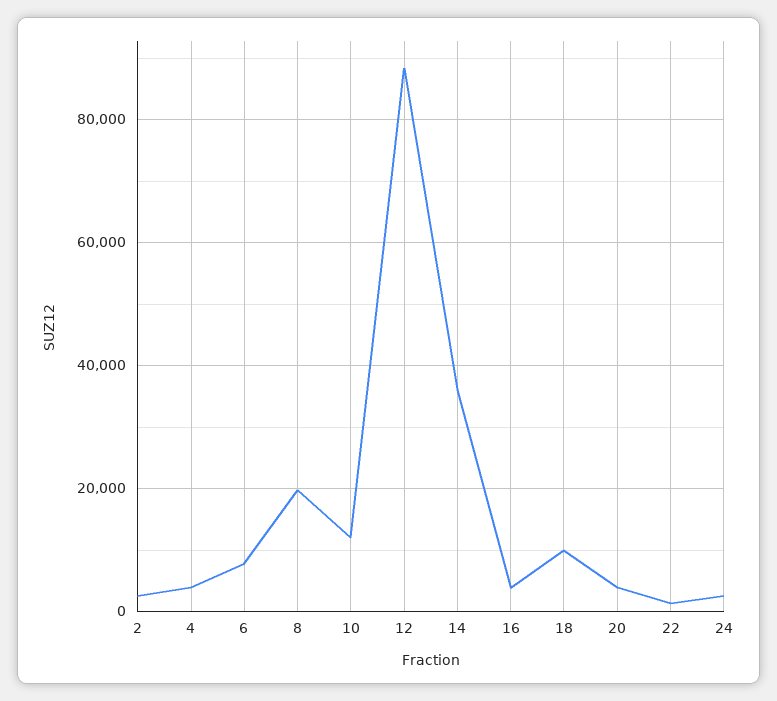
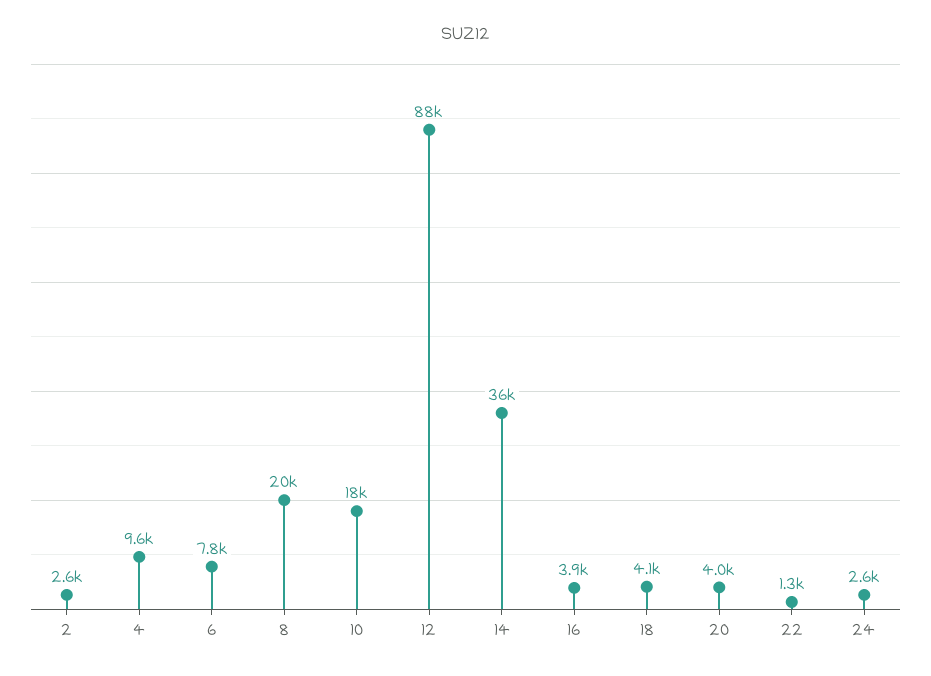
4: 4000 -> 9600
10: 12000 -> 18000
18: 10000 -> 4100

